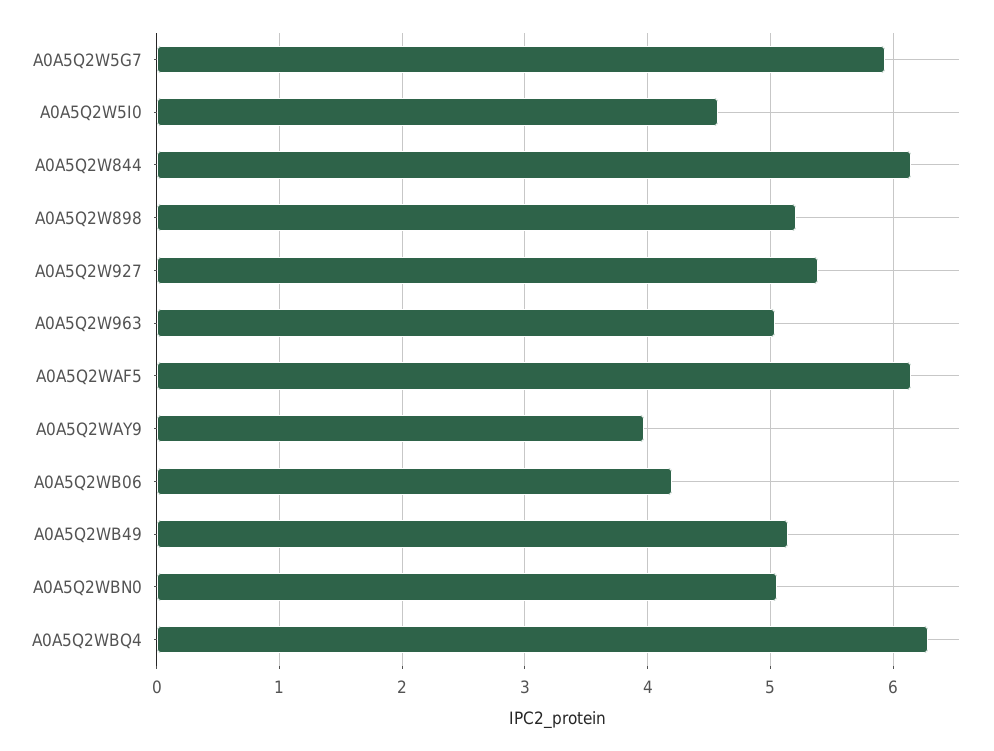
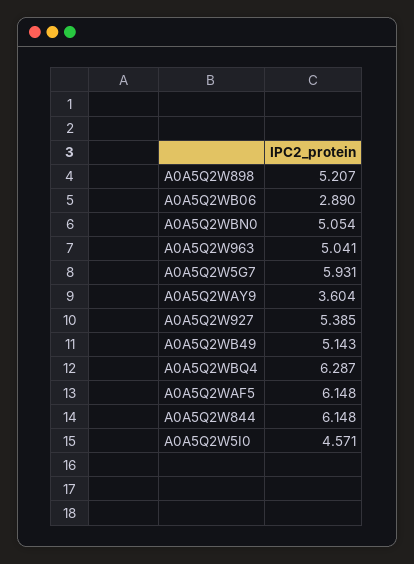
A0A5Q2WAY9: 4 -> 3.604
A0A5Q2WB06: 4.2 -> 2.89

